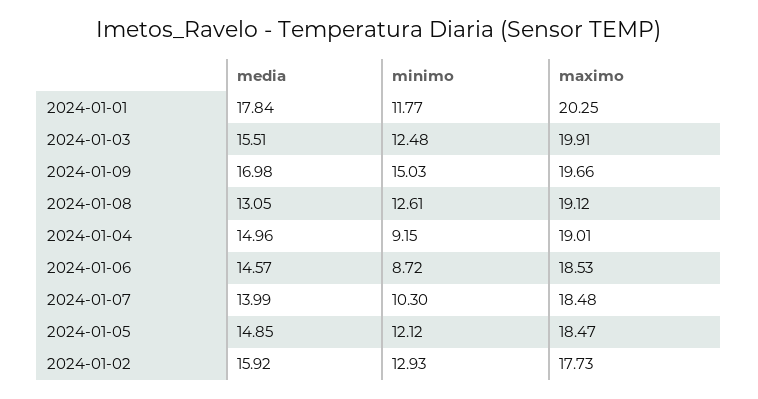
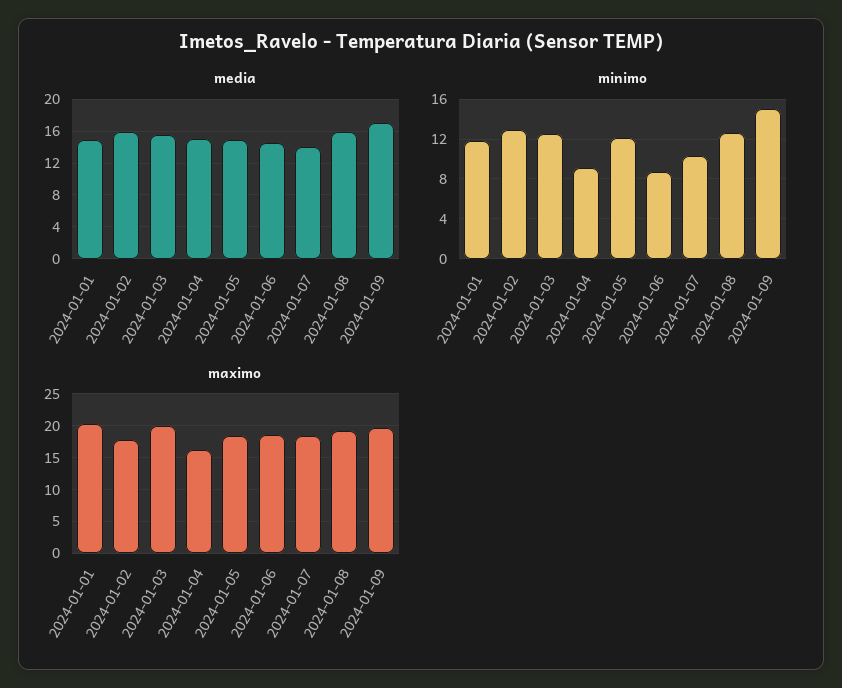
media, 2024-01-01: 17.84 -> 15
media, 2024-01-08: 13.05 -> 16
maximo, 2024-01-04: 19.01 -> 16

